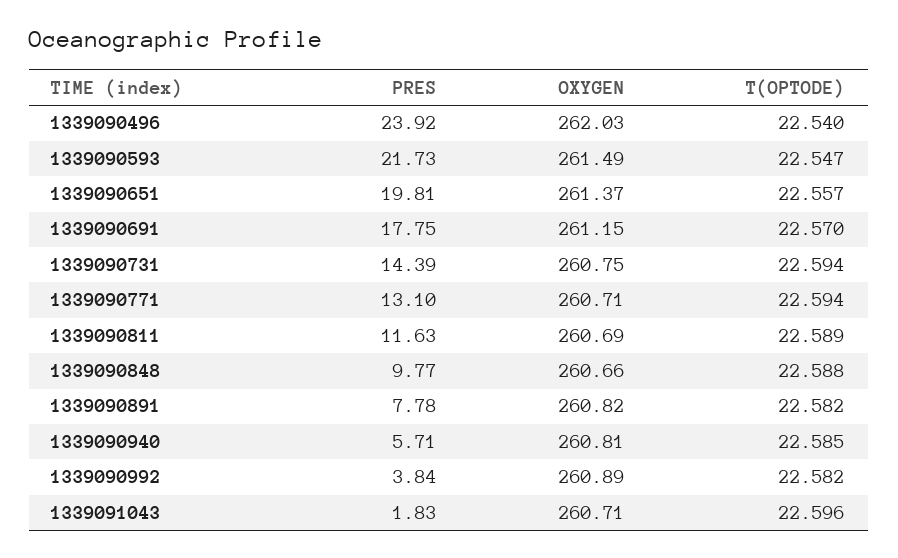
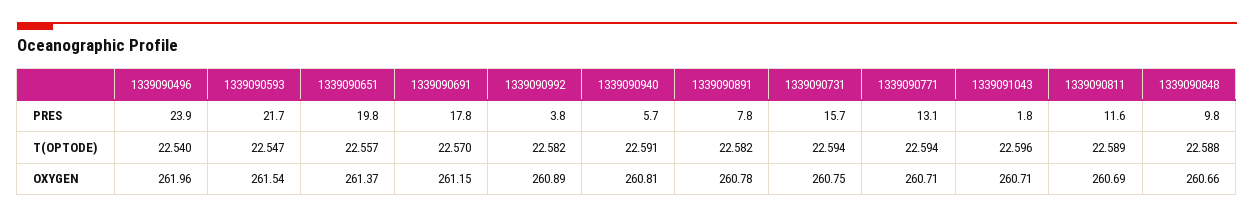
OXYGEN, 1339090496: 262.03 -> 261.96
OXYGEN, 1339090593: 261.49 -> 261.54
PRES, 1339090731: 14.39 -> 15.7
OXYGEN, 1339090891: 260.82 -> 260.78
T(OPTODE), 1339090940: 22.585 -> 22.591

